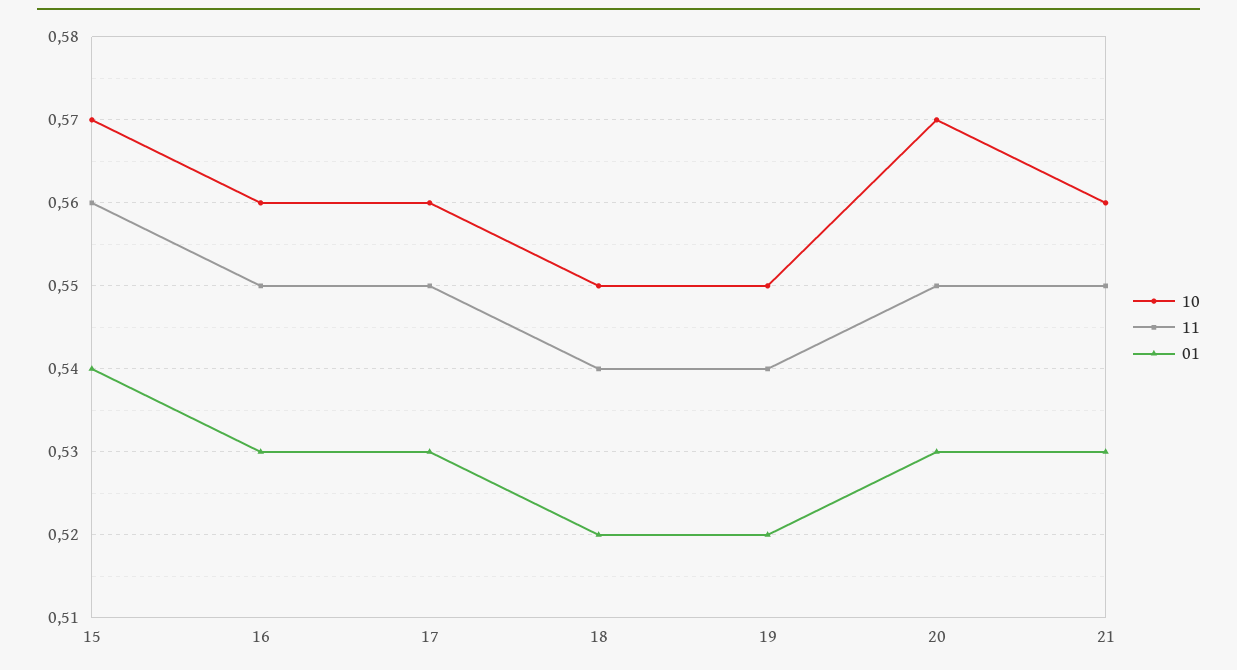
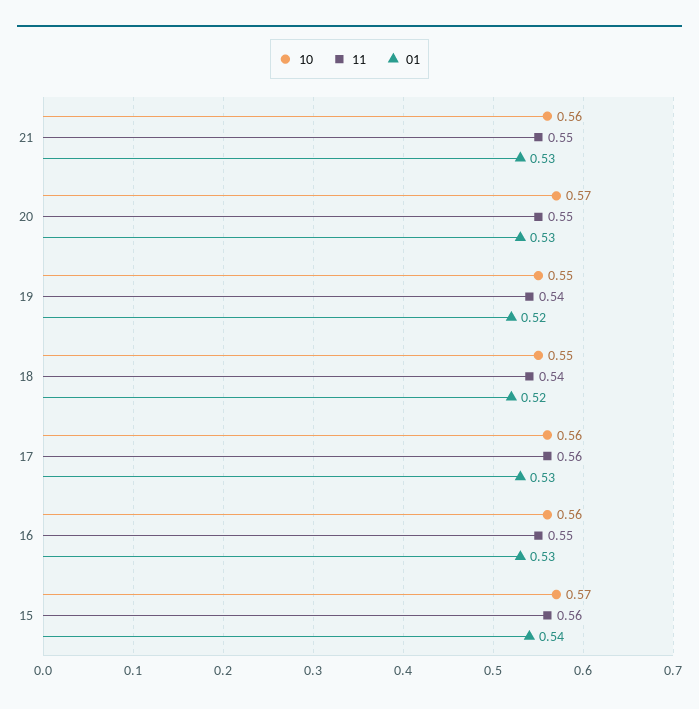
11, 17: 0.55 -> 0.56

